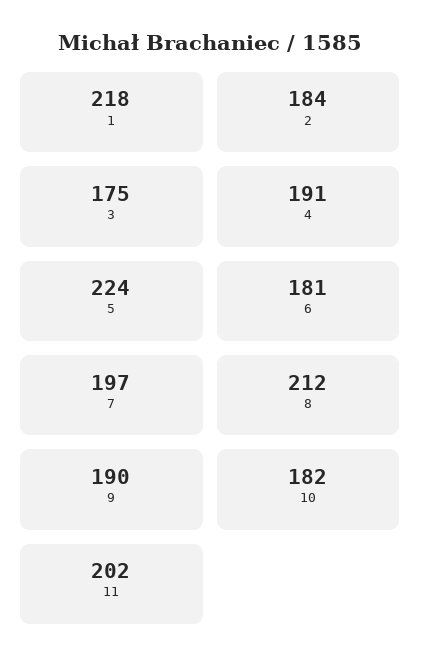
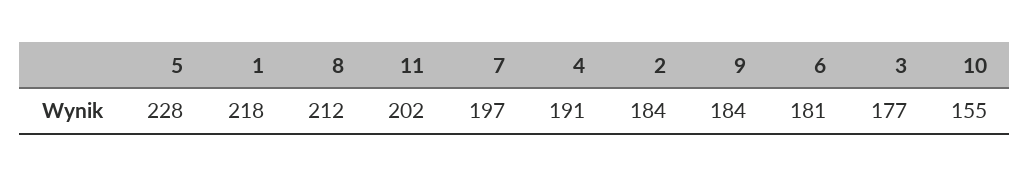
3: 175 -> 177
5: 224 -> 228
9: 190 -> 184
10: 182 -> 155

